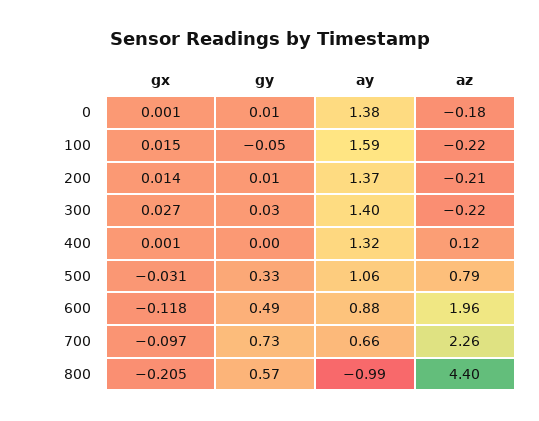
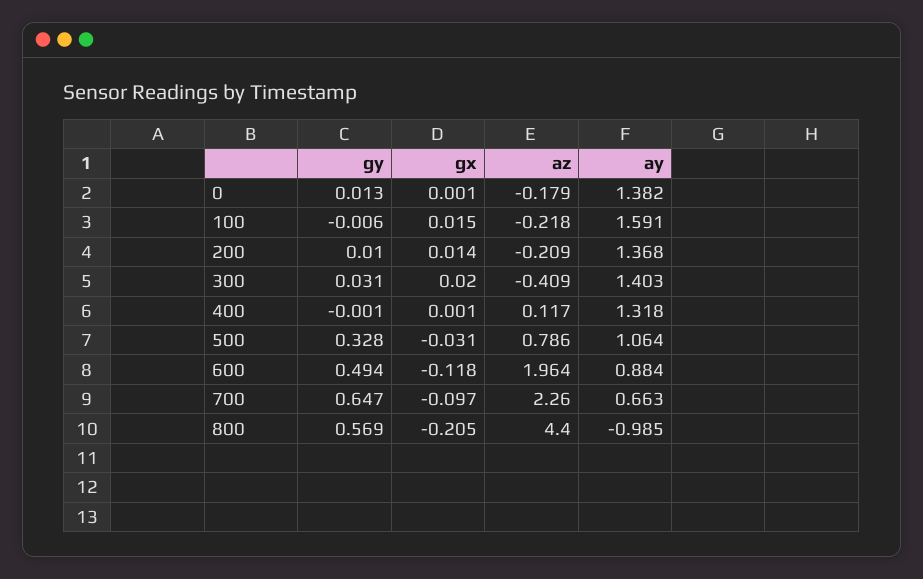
gy, 100: -0.05 -> -0.006
gx, 300: 0.027 -> 0.02
az, 300: -0.22 -> -0.409
gy, 700: 0.73 -> 0.647

